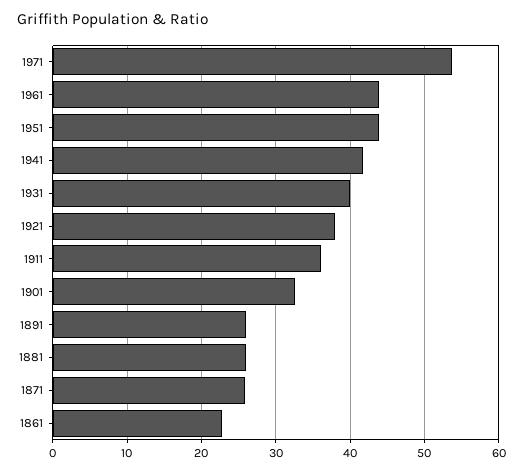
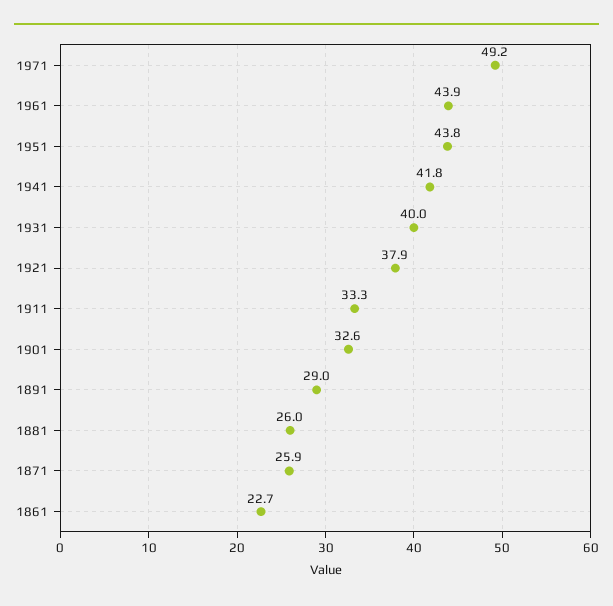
1971: 54 -> 49.2
1911: 36 -> 33.3
1891: 26 -> 29

